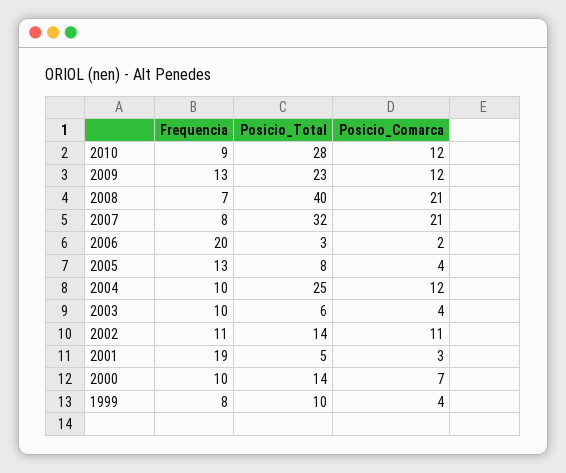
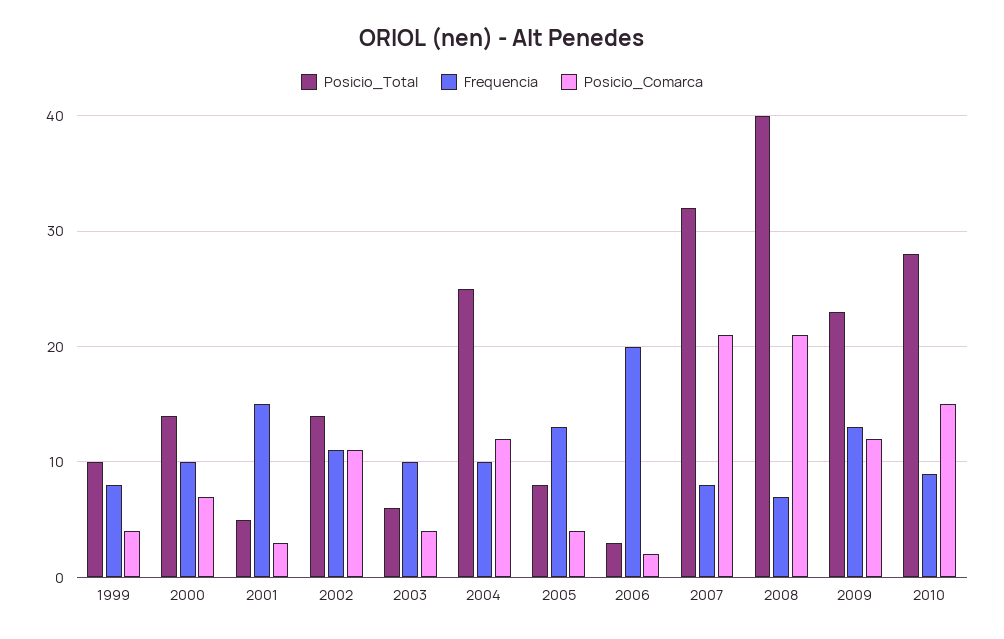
Posicio_Comarca, 2010: 12 -> 15
Frequencia, 2001: 19 -> 15

